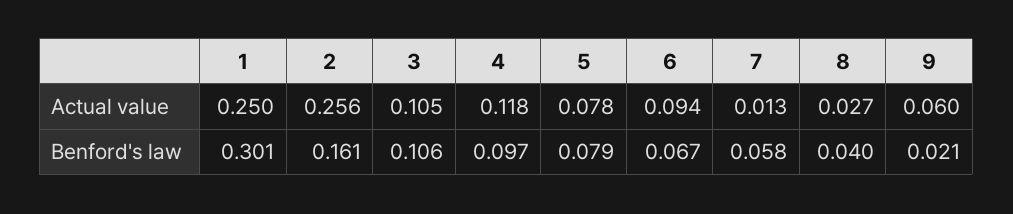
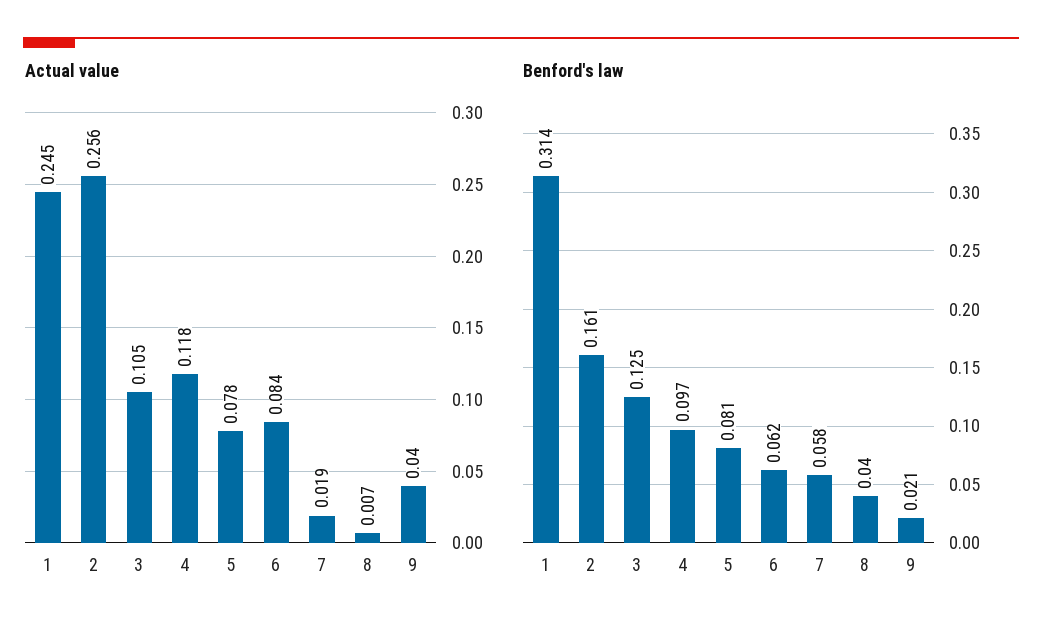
Actual value, 1: 0.25 -> 0.245
Actual value, 6: 0.094 -> 0.084
Actual value, 7: 0.013 -> 0.019
Actual value, 8: 0.027 -> 0.007
Actual value, 9: 0.06 -> 0.04
Benford's law, 1: 0.301 -> 0.314
Benford's law, 3: 0.106 -> 0.125
Benford's law, 5: 0.079 -> 0.081
Benford's law, 6: 0.067 -> 0.062

